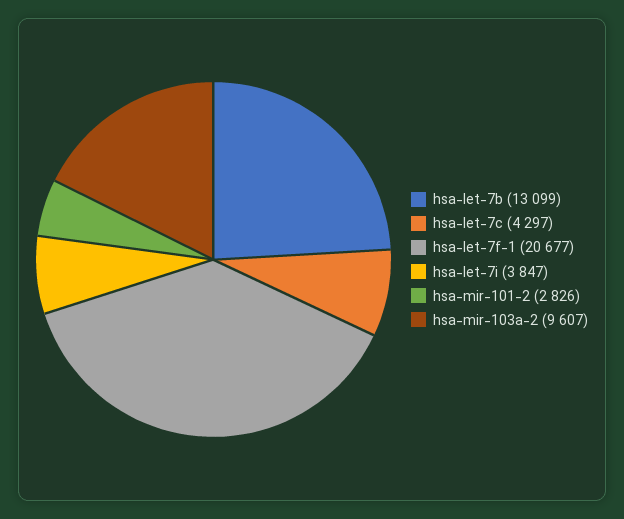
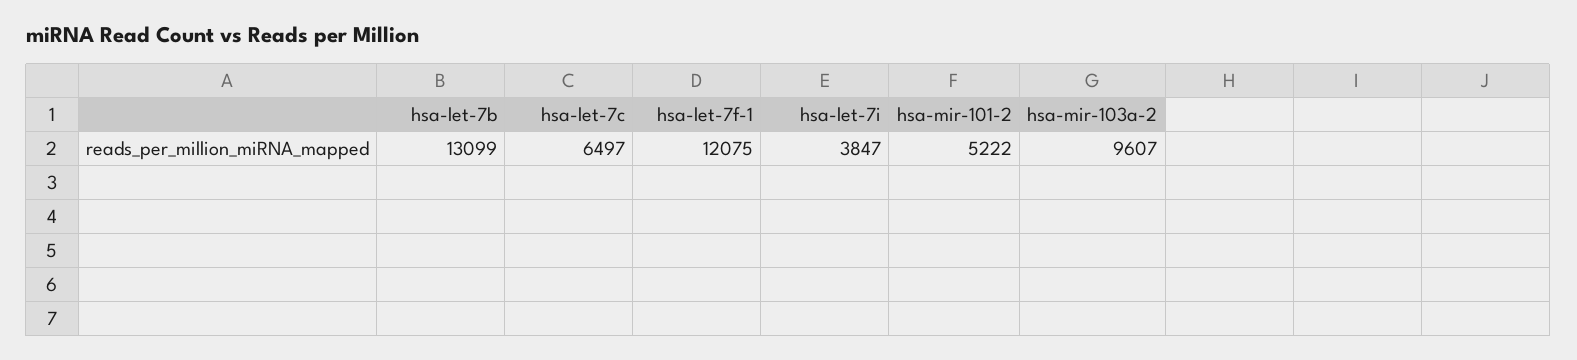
hsa-let-7c: 4297 -> 6497
hsa-let-7f-1: 20677 -> 12075
hsa-mir-101-2: 2826 -> 5222

